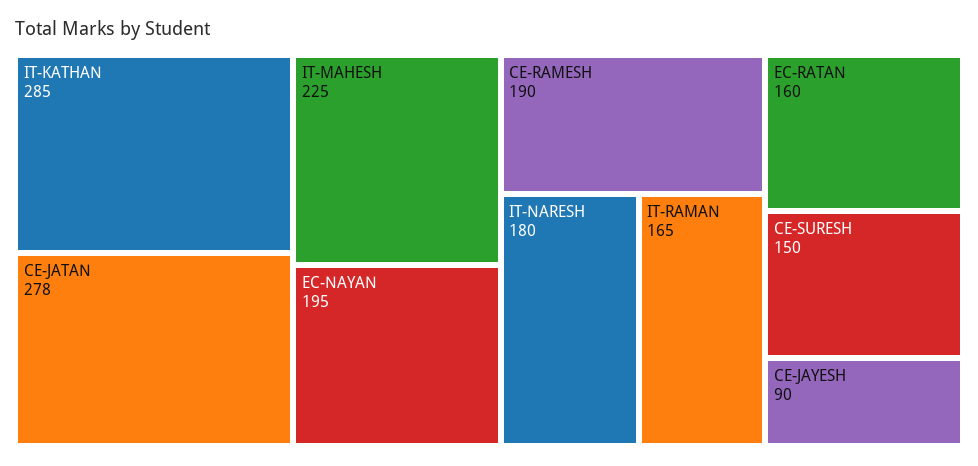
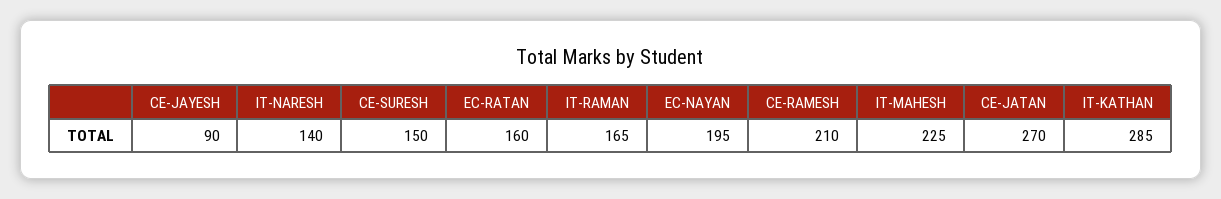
CE-JATAN: 278 -> 270
CE-RAMESH: 190 -> 210
IT-NARESH: 180 -> 140

